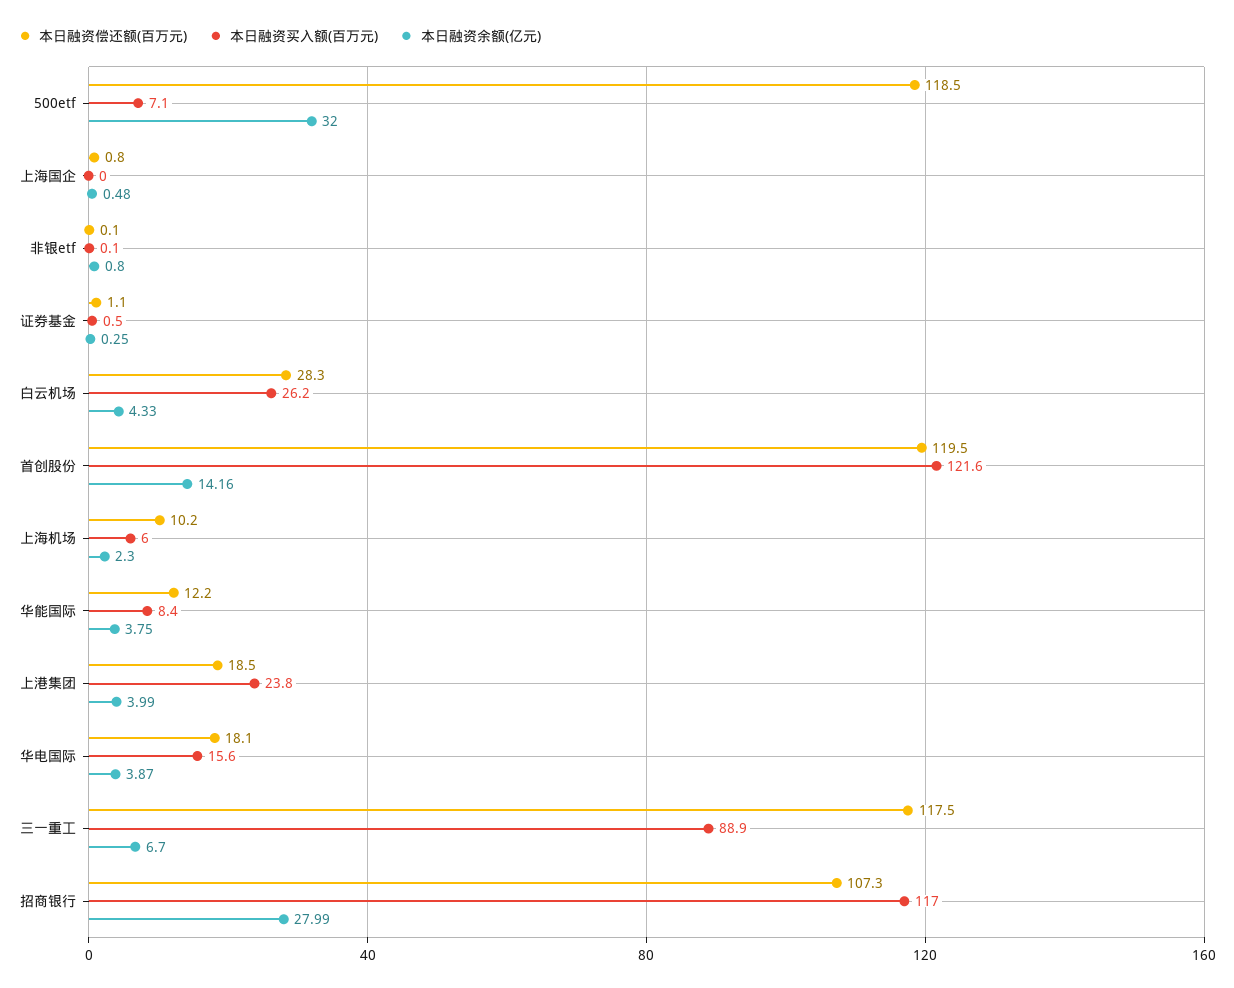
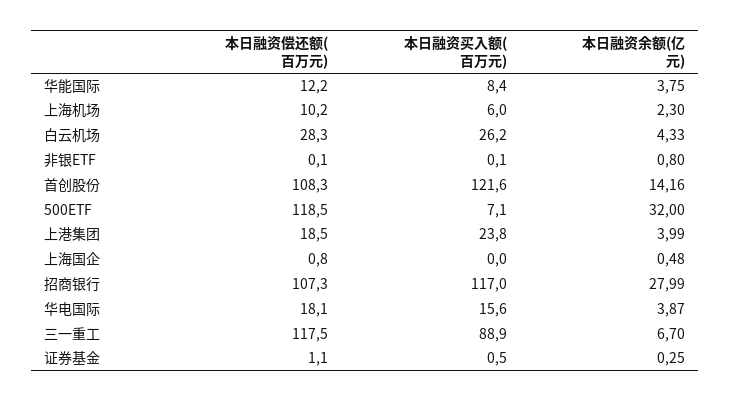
本日融资偿还额(百万元), 首创股份: 119.5 -> 108.3

